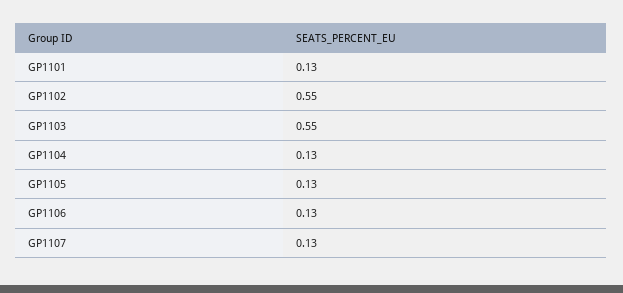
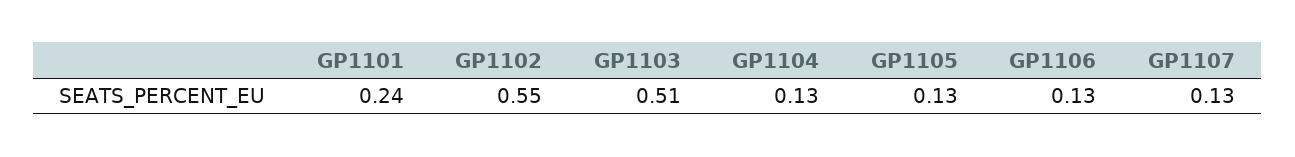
GP1101: 0.13 -> 0.24
GP1103: 0.55 -> 0.51

